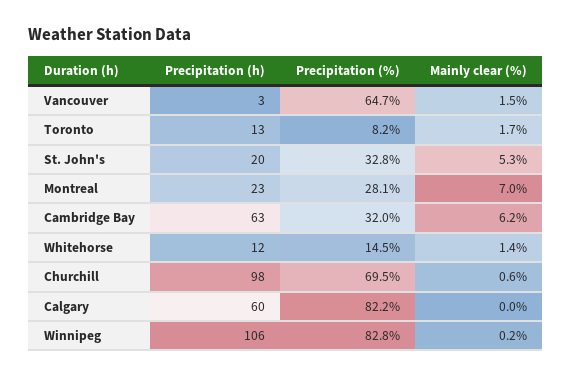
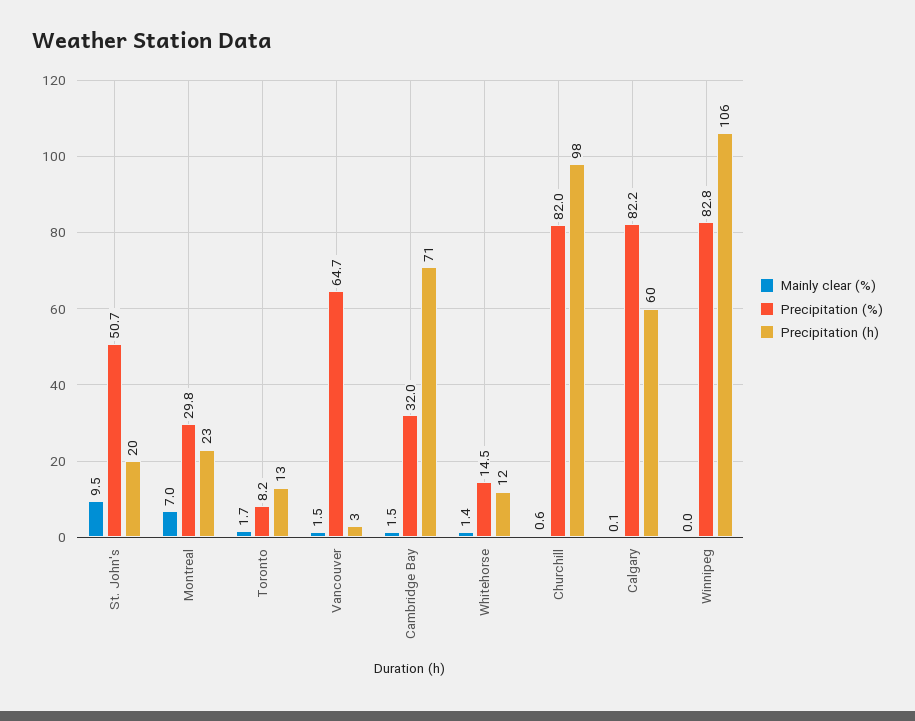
Precipitation (%), St. John's: 32.8 -> 50.7
Mainly clear (%), St. John's: 5.3 -> 9.5
Precipitation (%), Montreal: 28.1 -> 29.8
Precipitation (h), Cambridge Bay: 63 -> 71
Mainly clear (%), Cambridge Bay: 6.2 -> 1.5
Precipitation (%), Churchill: 69.5 -> 82
Mainly clear (%), Calgary: 0 -> 0.1
Mainly clear (%), Winnipeg: 0.2 -> 0

